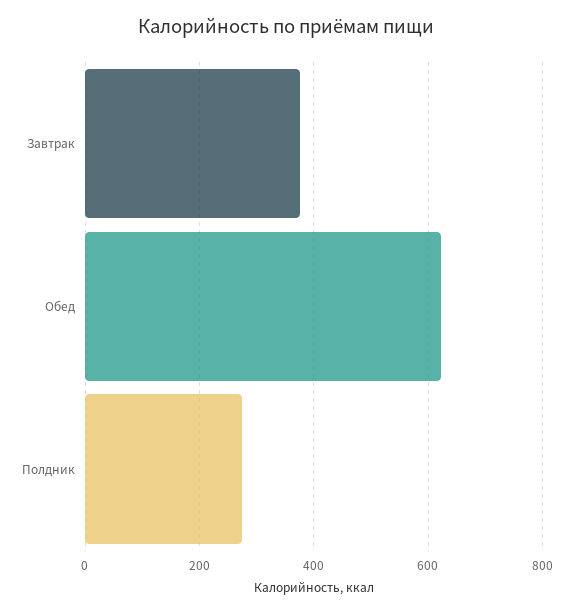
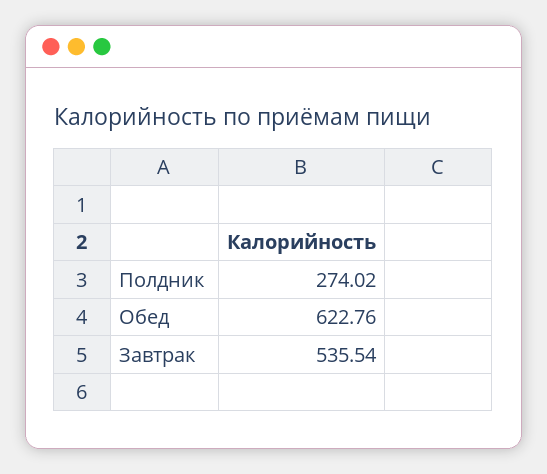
Завтрак: 380 -> 535.54

